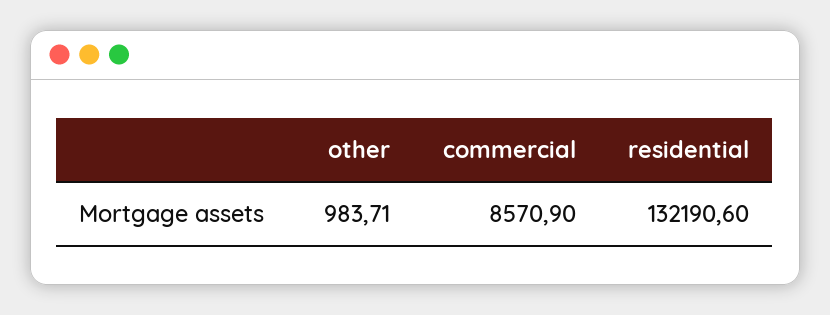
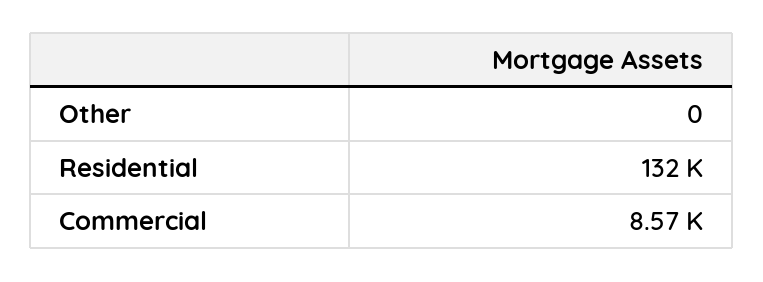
other: 983.71 -> 0

